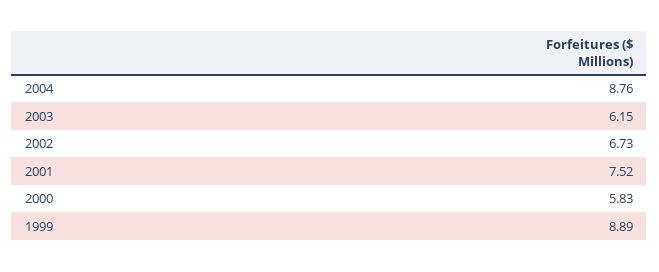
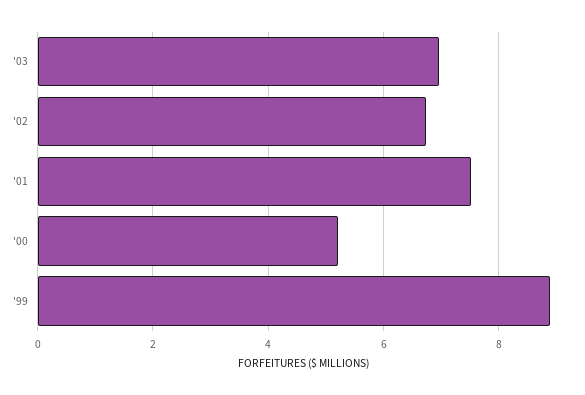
2004: 8.76 -> none
2003: 6.15 -> 7
2000: 5.83 -> 5.2

